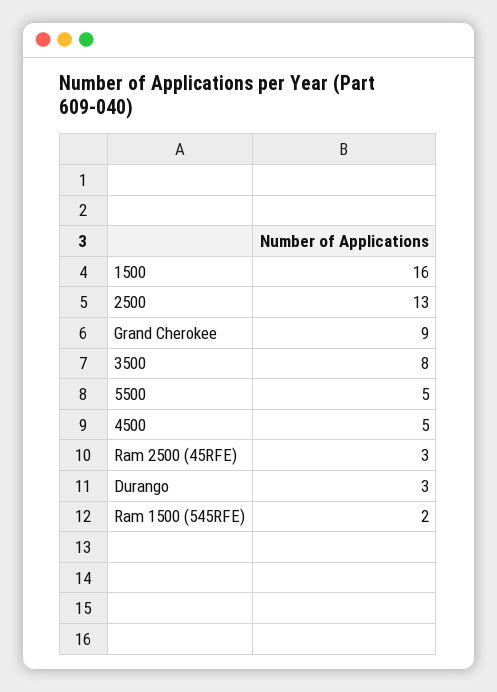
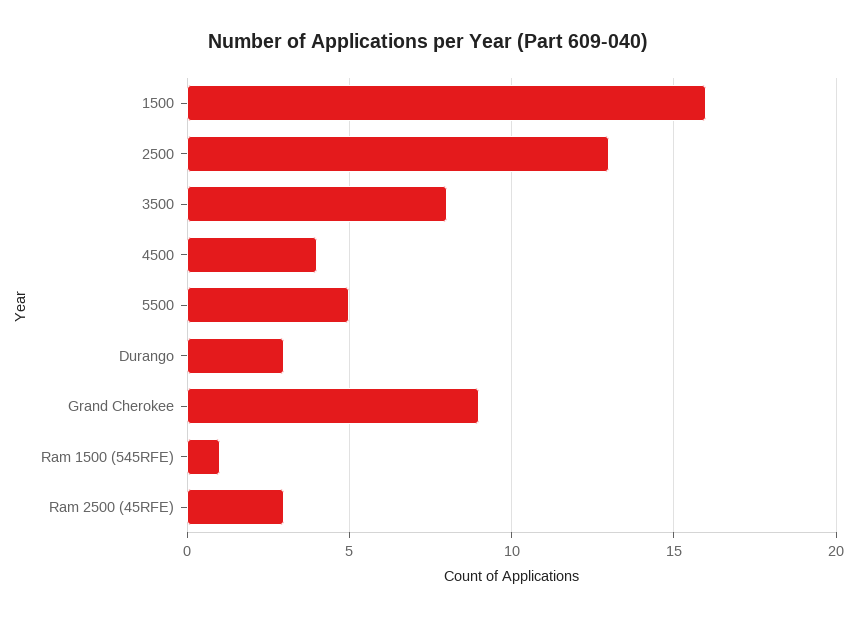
4500: 5 -> 4
Ram 1500 (545RFE): 2 -> 1

